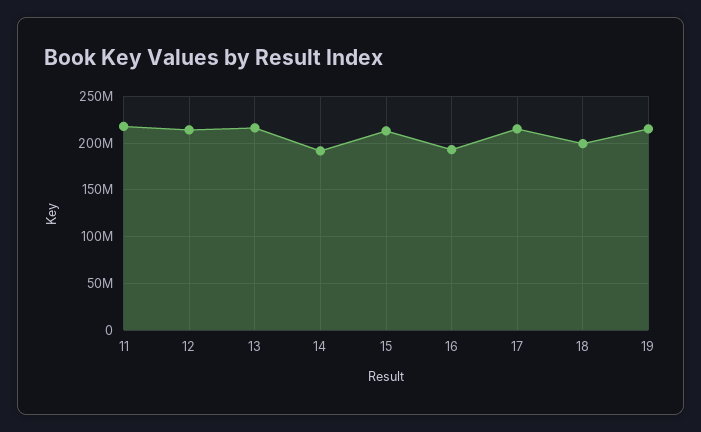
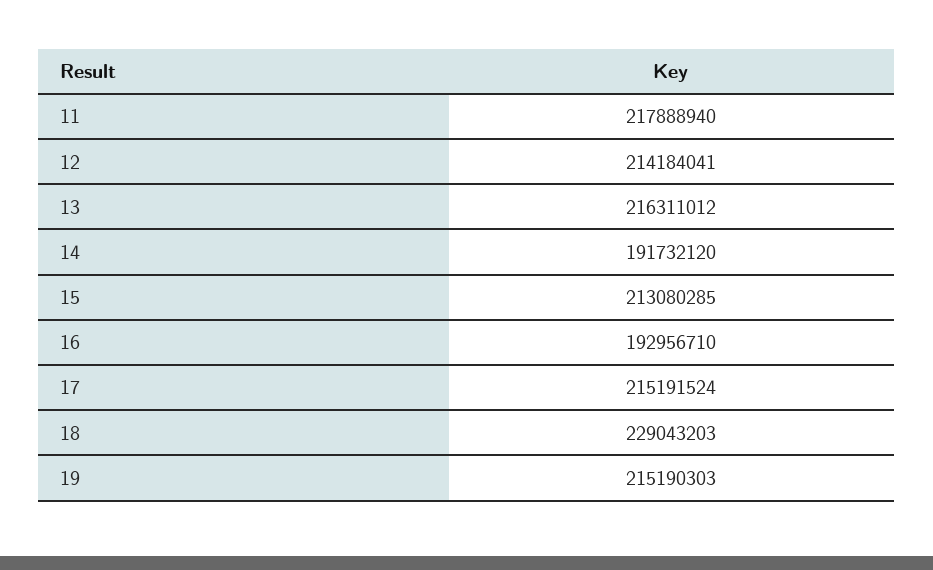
18: 200000000 -> 229043203

